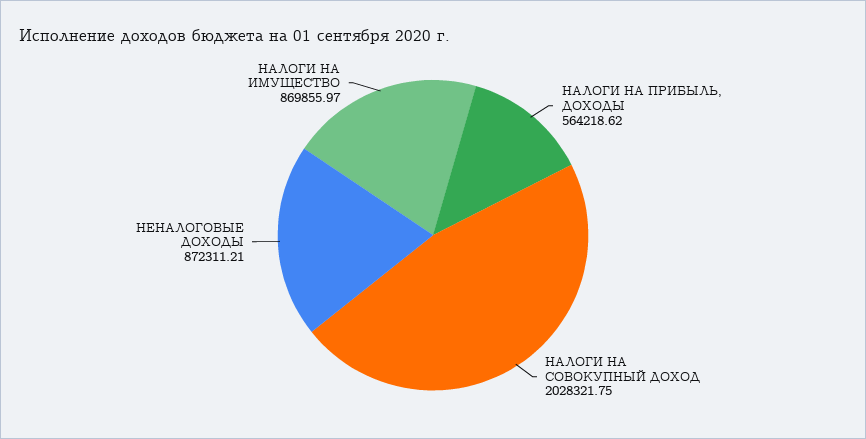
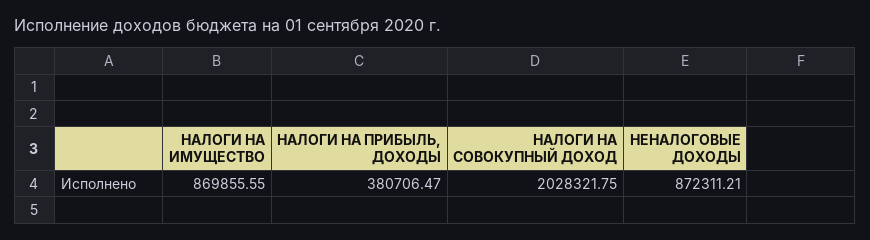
НАЛОГИ НА ПРИБЫЛЬ, ДОХОДЫ: 564218.62 -> 380706.47
НАЛОГИ НА ИМУЩЕСТВО: 869855.97 -> 869855.55

